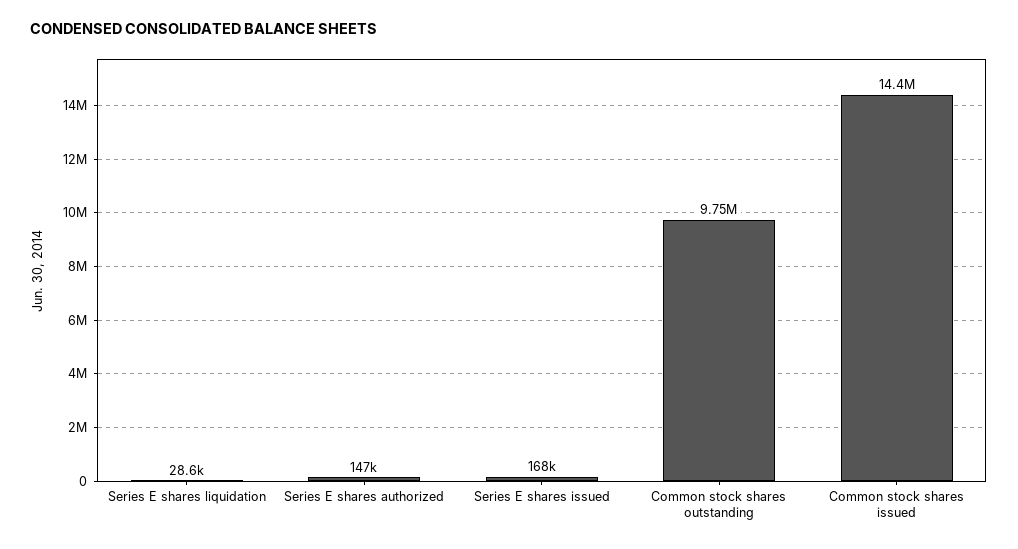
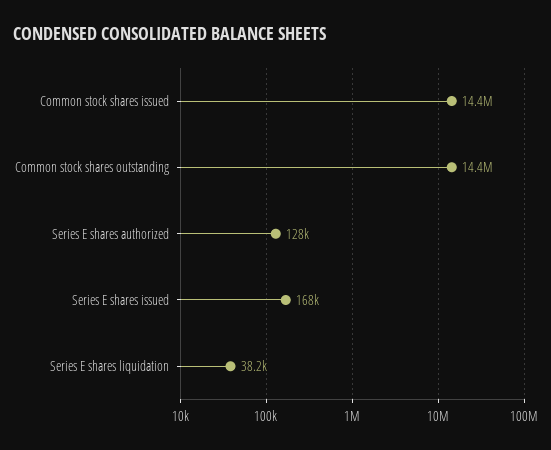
Series E shares liquidation: 28600 -> 38200
Series E shares authorized: 147000 -> 128000
Common stock shares outstanding: 9750000 -> 14400000

